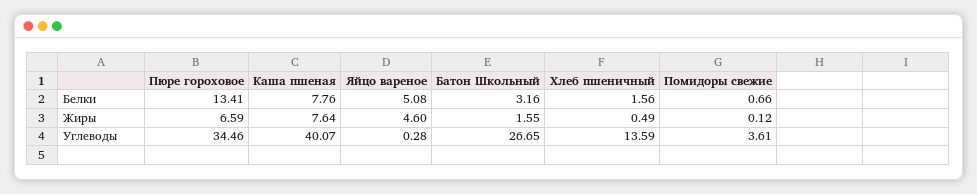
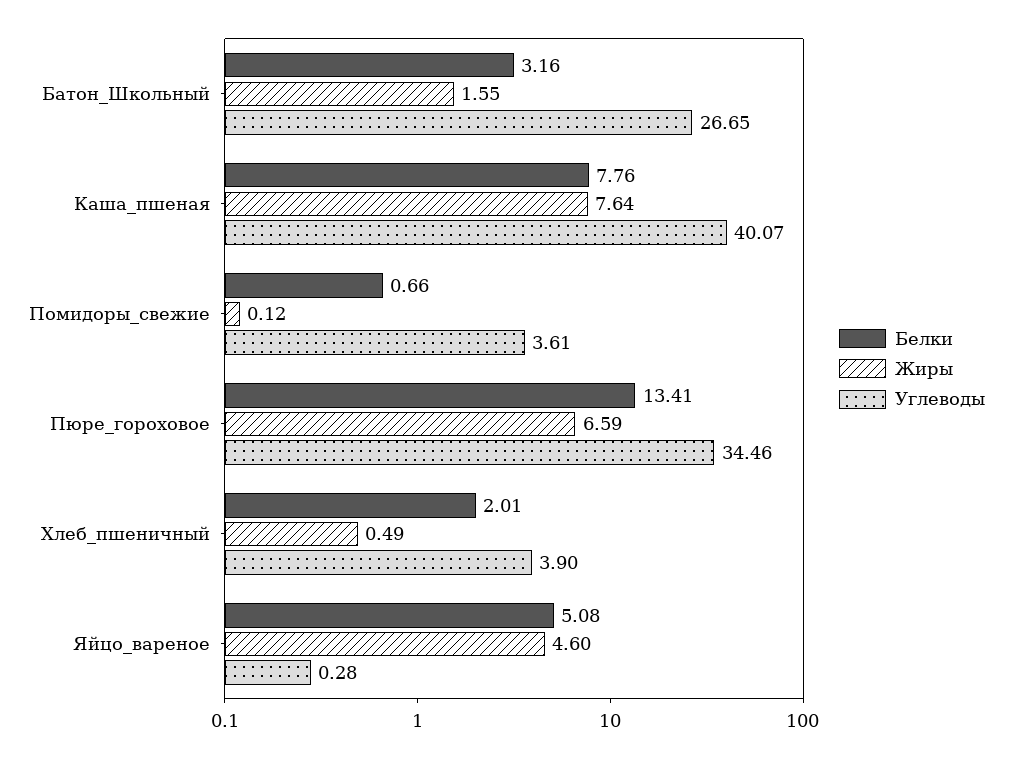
Белки, Хлеб пшеничный: 1.56 -> 2.01
Углеводы, Хлеб пшеничный: 13.59 -> 3.9

